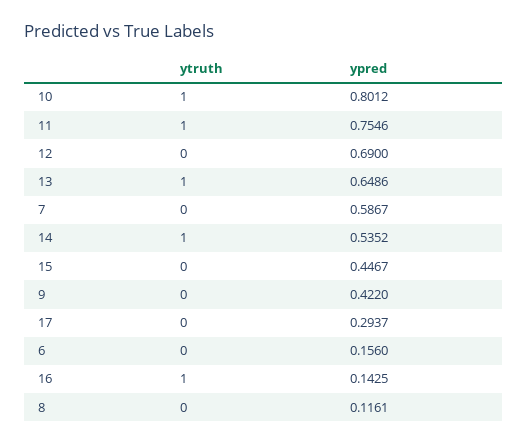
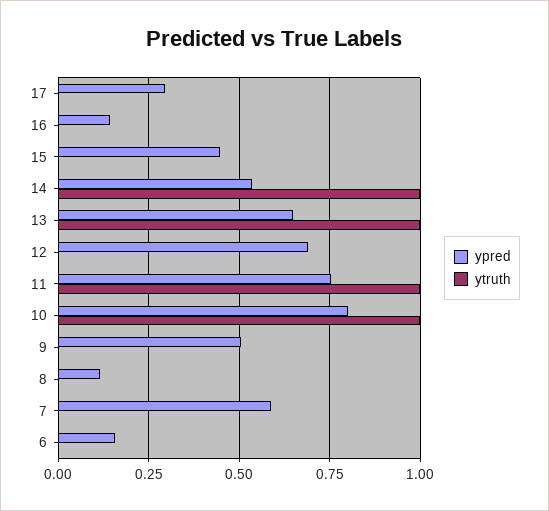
ypred, 9: 0.422 -> 0.5
ytruth, 16: 1 -> 0

